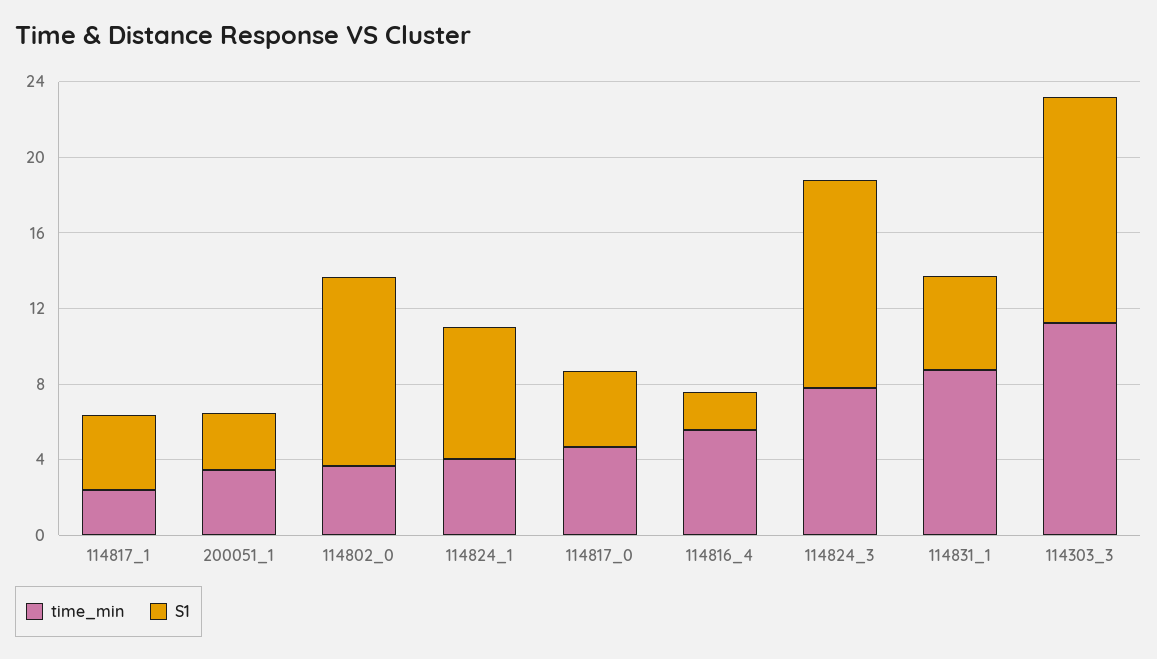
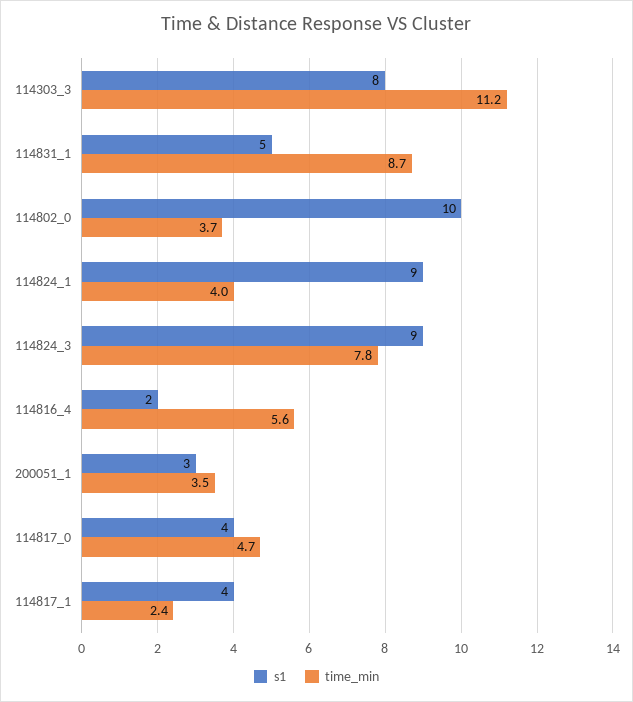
S1, 114824_1: 7 -> 9
S1, 114824_3: 11 -> 9
S1, 114303_3: 12 -> 8

